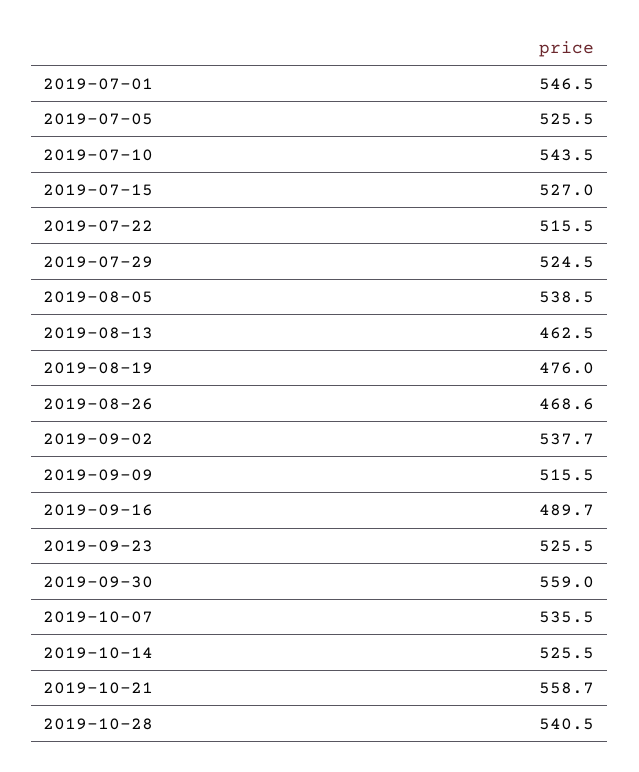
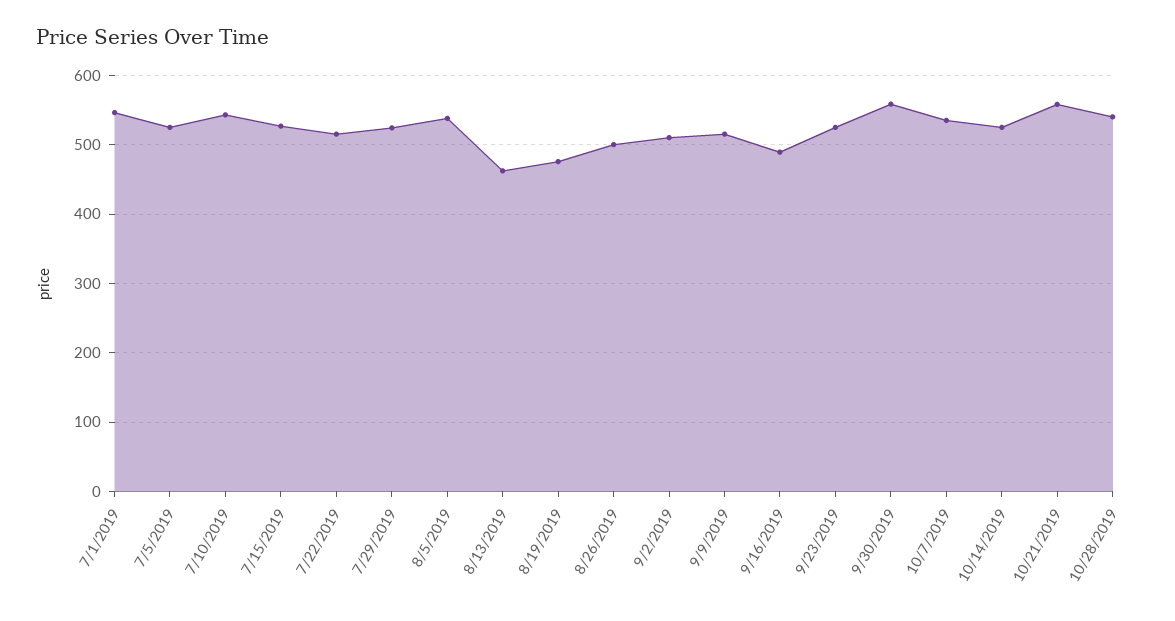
2019-08-26: 468.6 -> 500
2019-09-02: 537.7 -> 510

